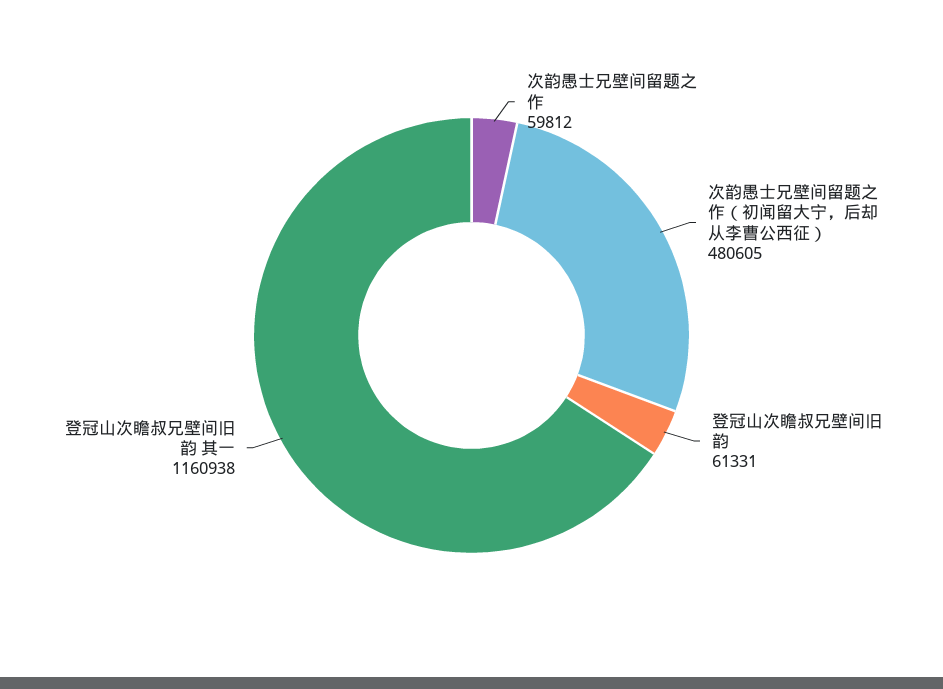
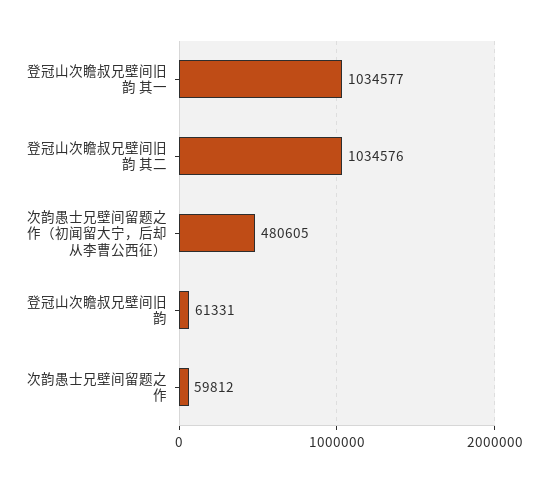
登冠山次瞻叔兄壁间旧韵 其一: 1160938 -> 1034577
登冠山次瞻叔兄壁间旧韵 其二: none -> 1034576

